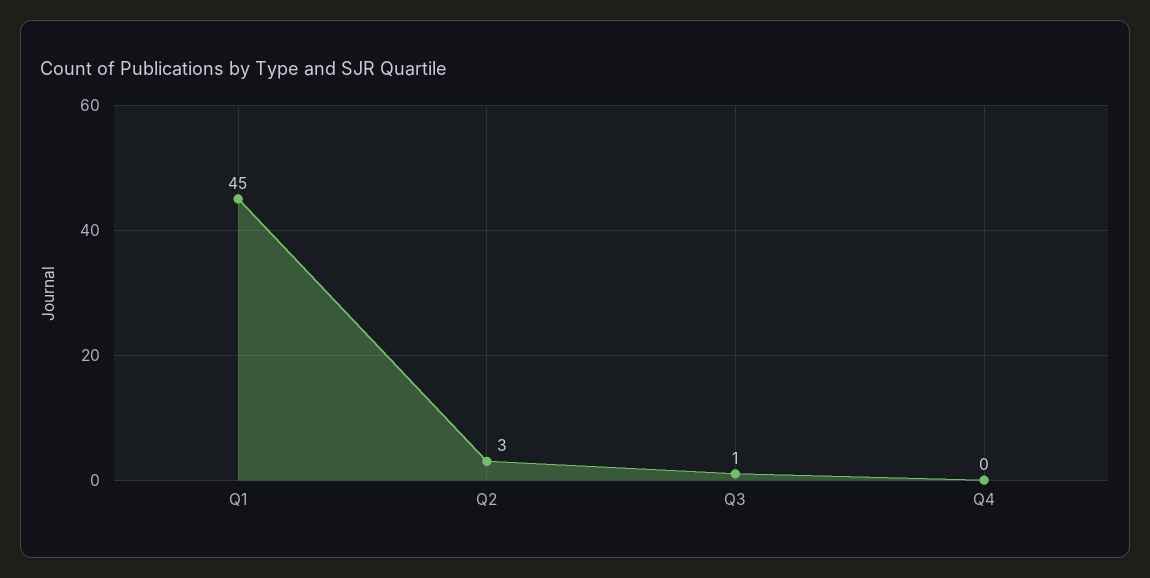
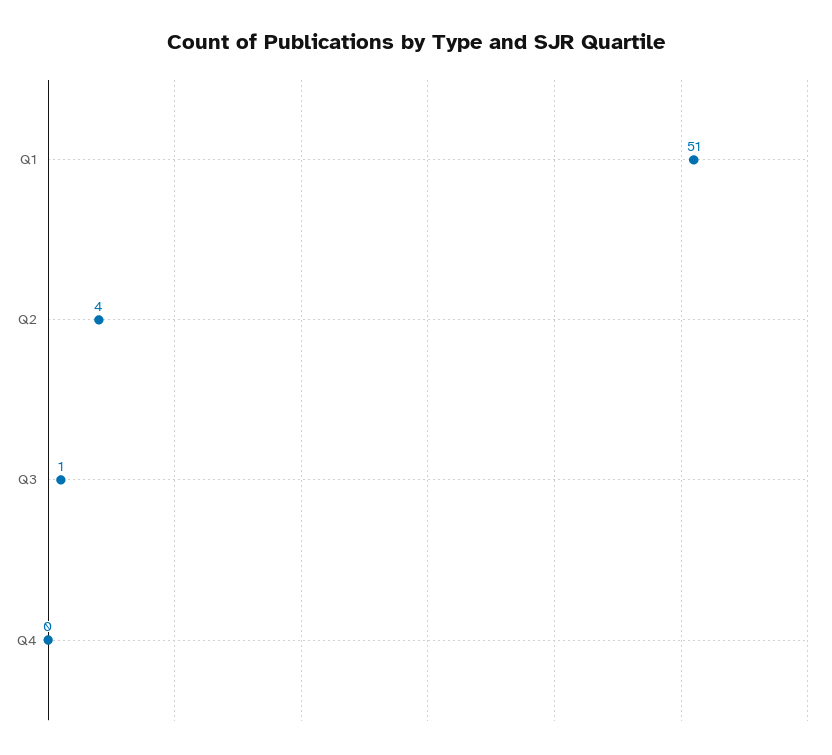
Q1: 45 -> 51
Q2: 3 -> 4

